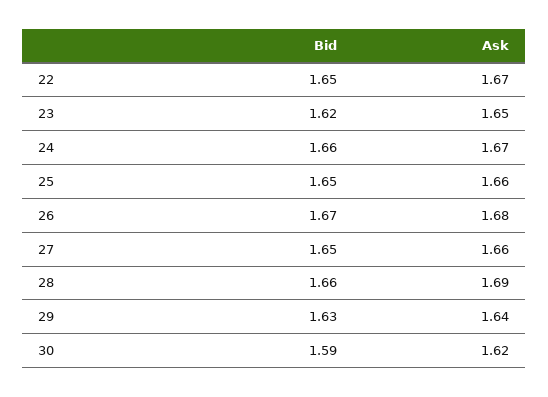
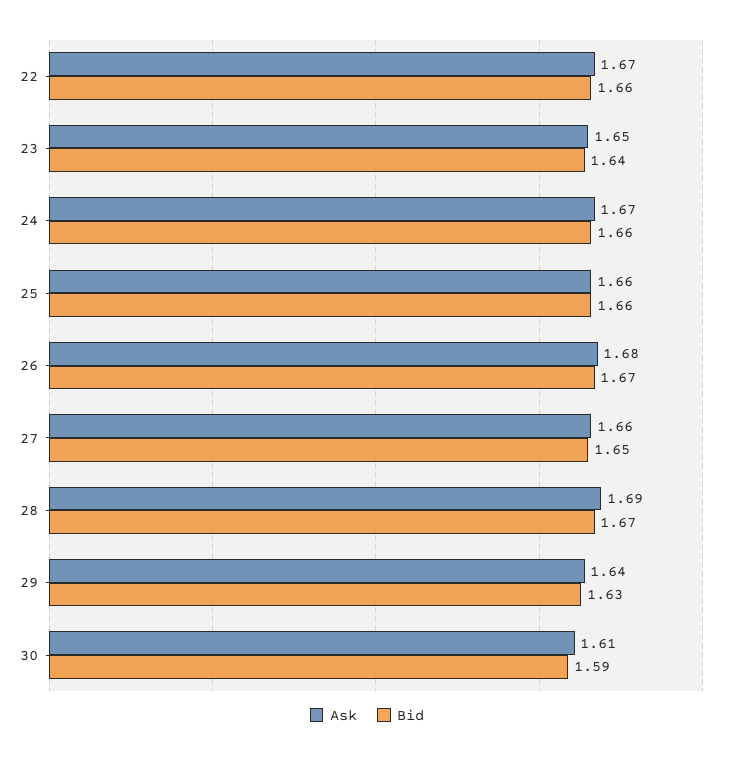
Bid, 22: 1.65 -> 1.66
Bid, 23: 1.62 -> 1.64
Bid, 25: 1.65 -> 1.66
Bid, 28: 1.66 -> 1.67
Ask, 30: 1.62 -> 1.61

